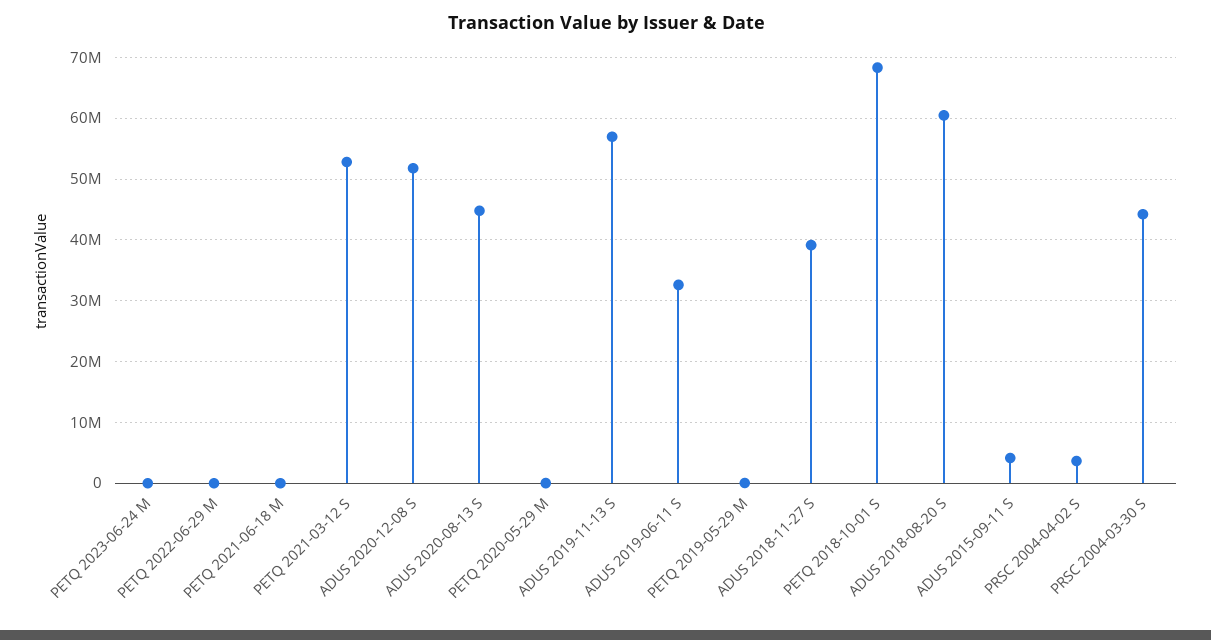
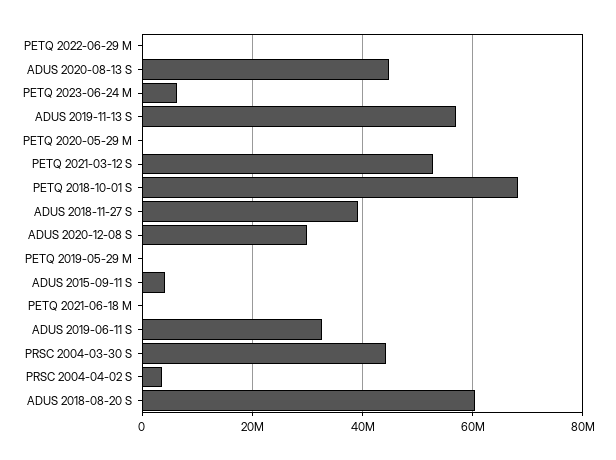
PETQ 2023-06-24 M: 0 -> 6000000
ADUS 2020-12-08 S: 52000000 -> 30000000

